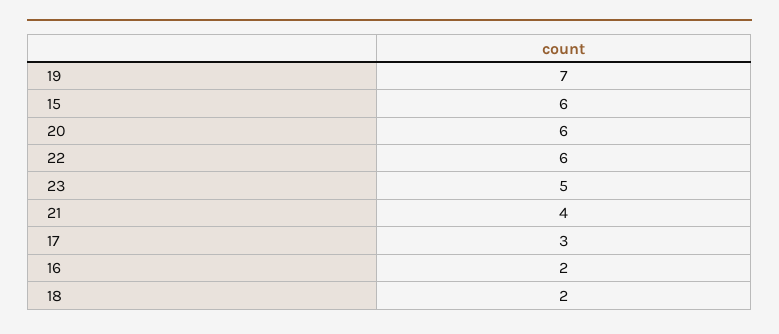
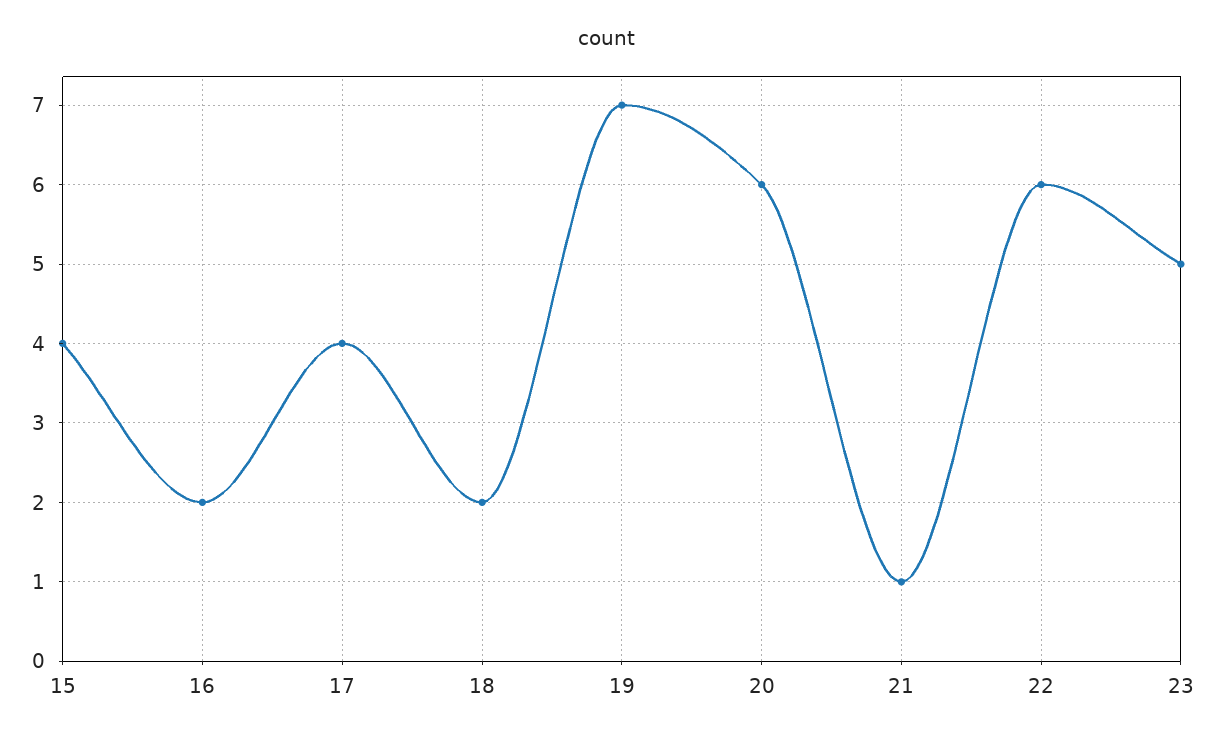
15: 6 -> 4
21: 4 -> 1
17: 3 -> 4

